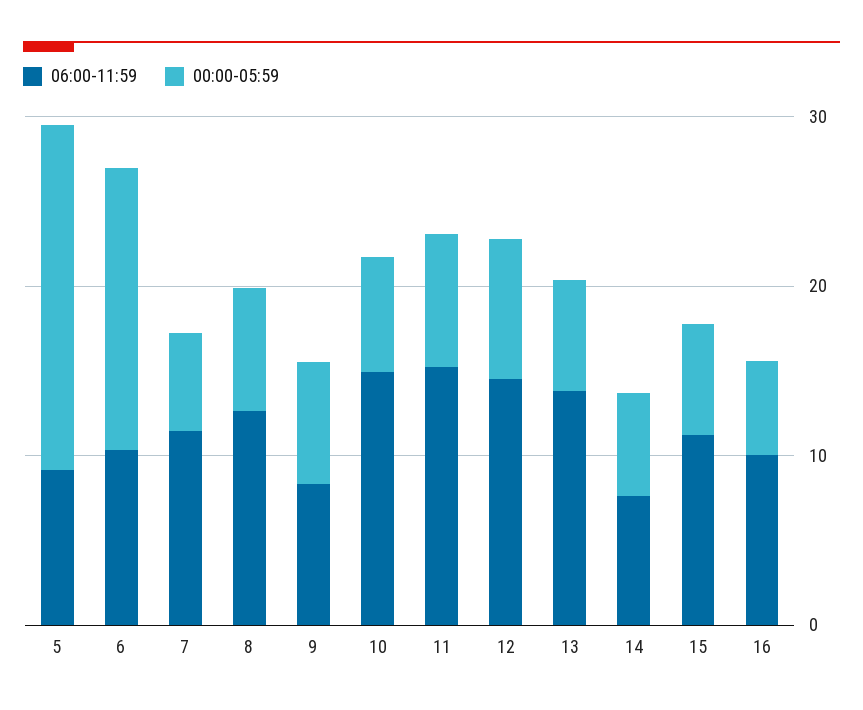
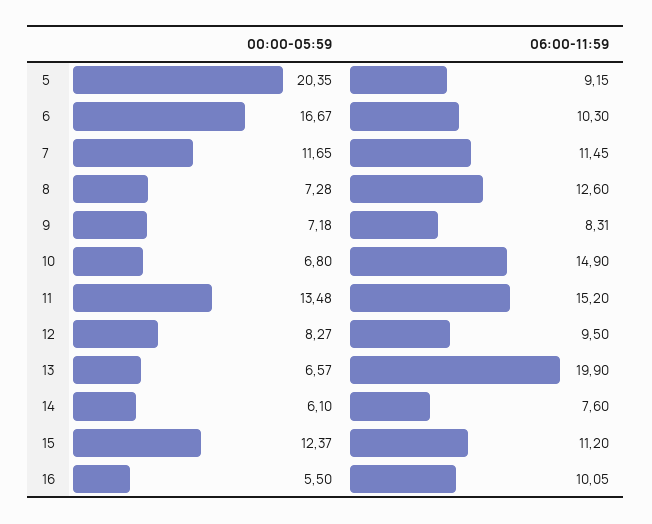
00:00-05:59, 7: 6 -> 11.65
00:00-05:59, 11: 8 -> 13.48
06:00-11:59, 12: 14 -> 9.5
06:00-11:59, 13: 14 -> 19.9
00:00-05:59, 15: 6 -> 12.37

